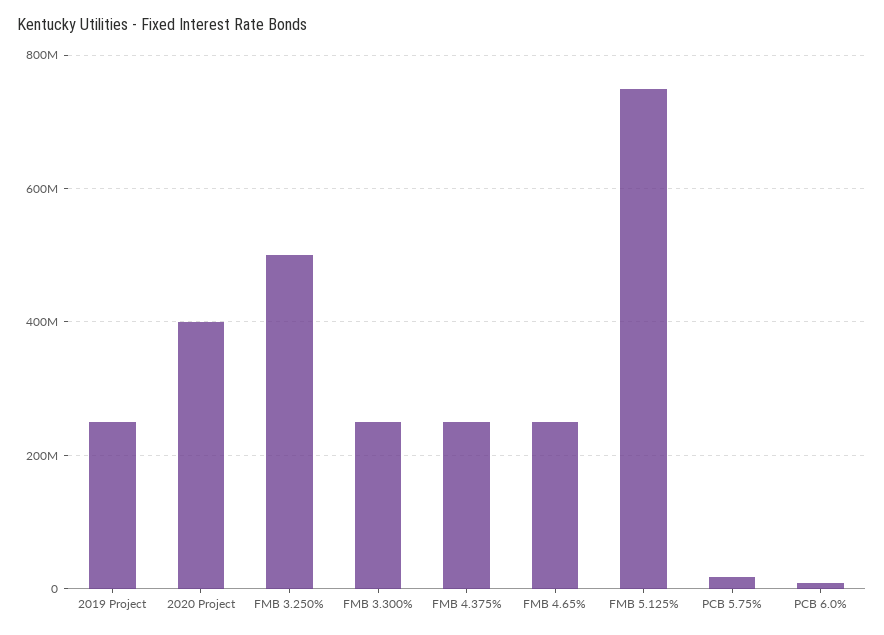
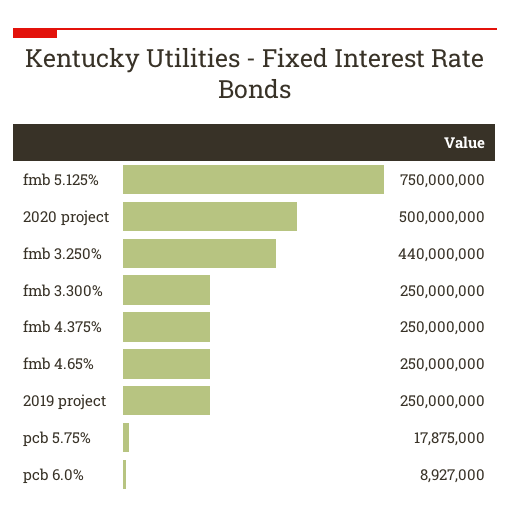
2020 Project: 400000000 -> 500000000
FMB 3.250%: 500000000 -> 440000000

